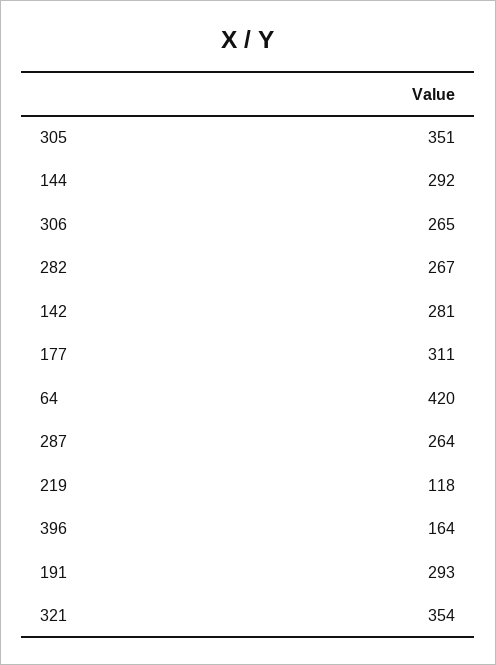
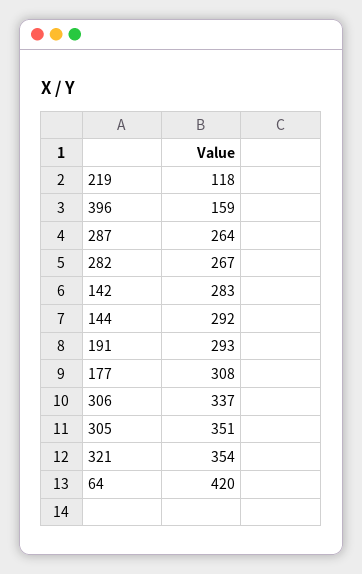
306: 265 -> 337
142: 281 -> 283
177: 311 -> 308
396: 164 -> 159

